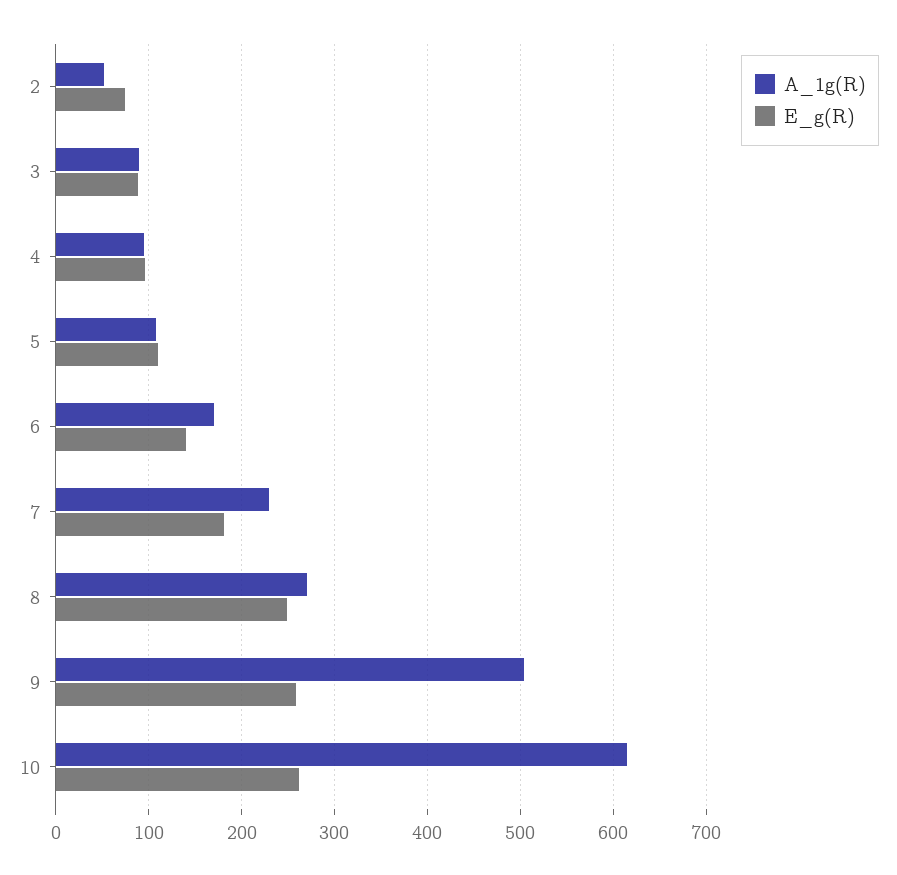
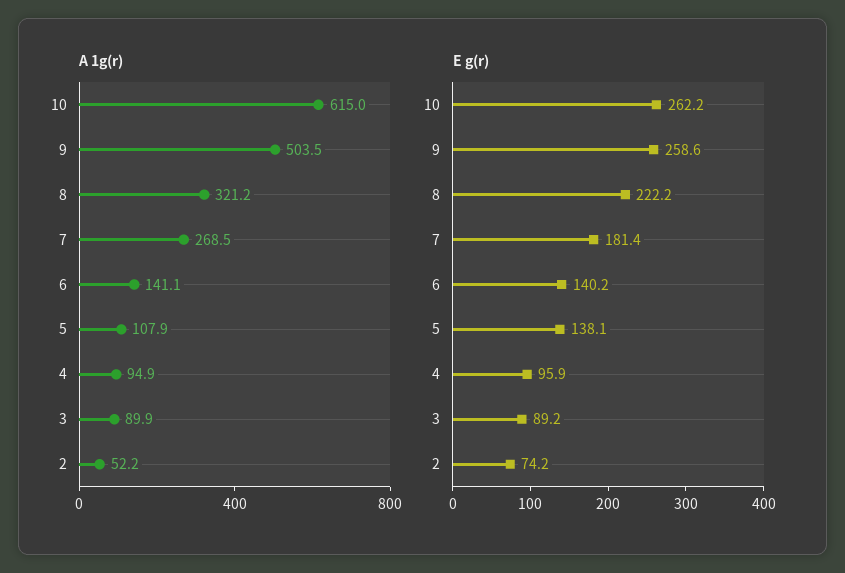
E_g(R), 5: 110 -> 138.1
A_1g(R), 6: 170 -> 141.1
A_1g(R), 7: 230 -> 268.5
A_1g(R), 8: 270 -> 321.2
E_g(R), 8: 250 -> 222.2

